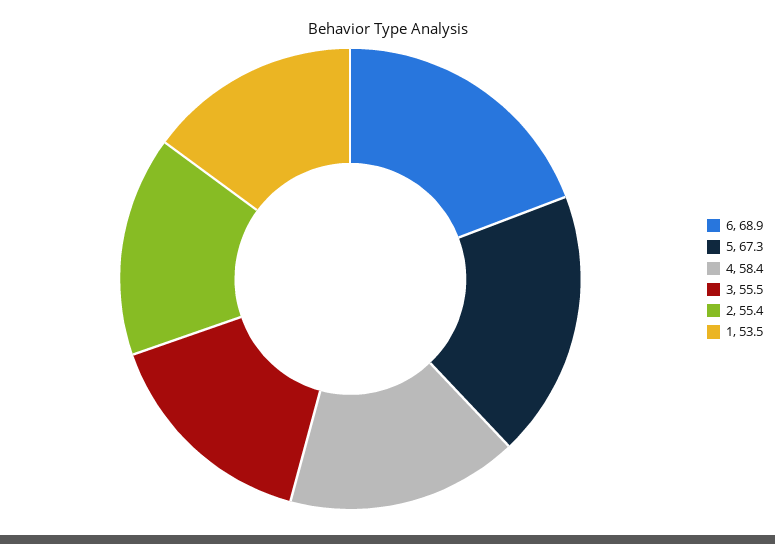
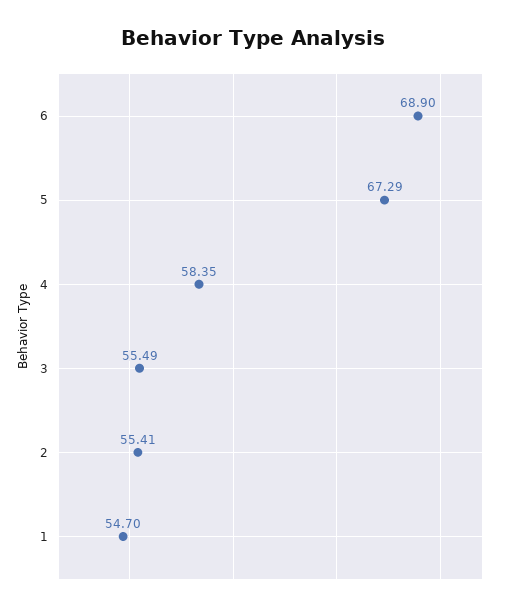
1: 53.5 -> 54.7

